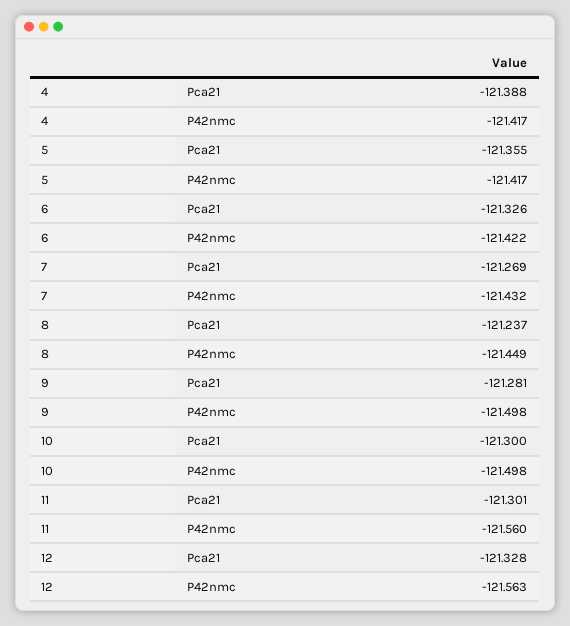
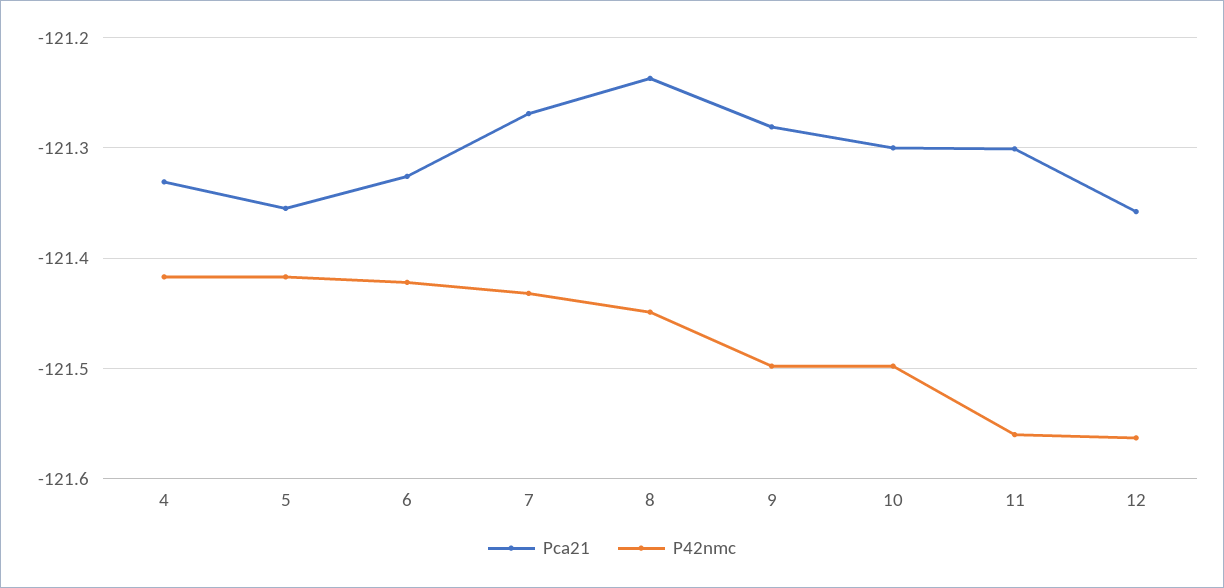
Pca21, 4: -121.388 -> -121.33
Pca21, 12: -121.328 -> -121.36

